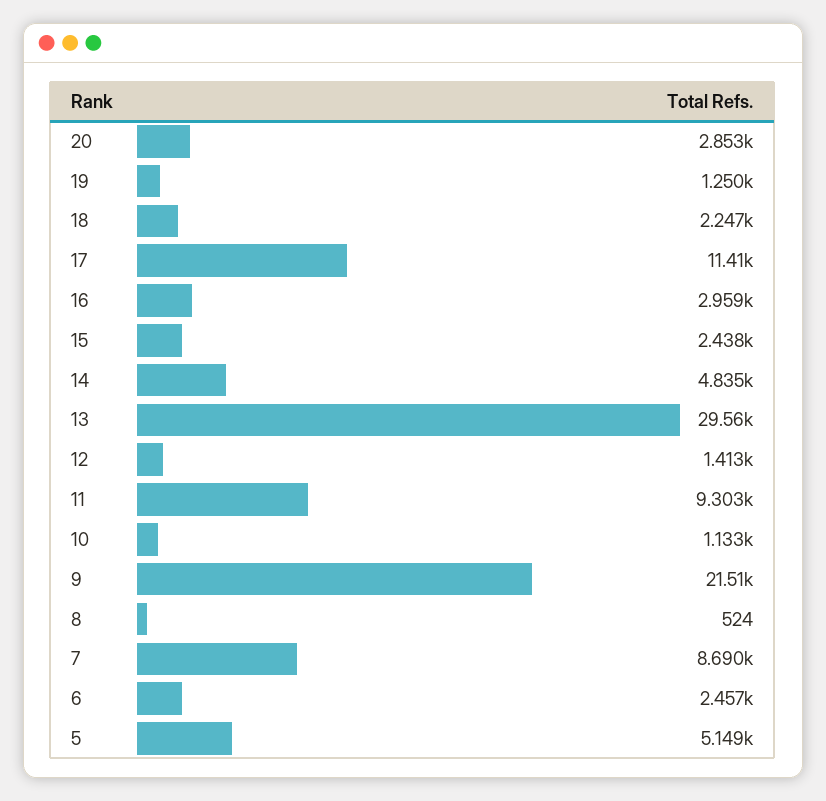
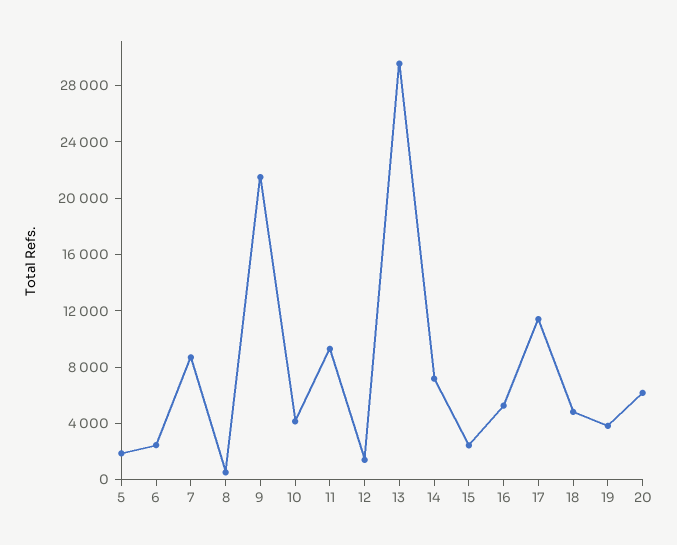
20: 2853 -> 6000
19: 1250 -> 4000
18: 2247 -> 5000
16: 2959 -> 5000
14: 4835 -> 7000
10: 1133 -> 4000
5: 5149 -> 2000

